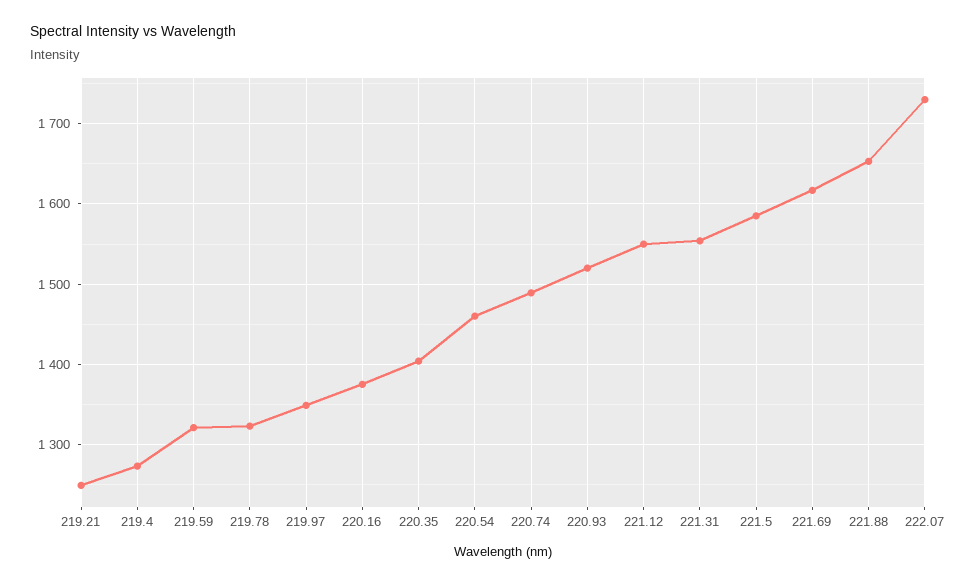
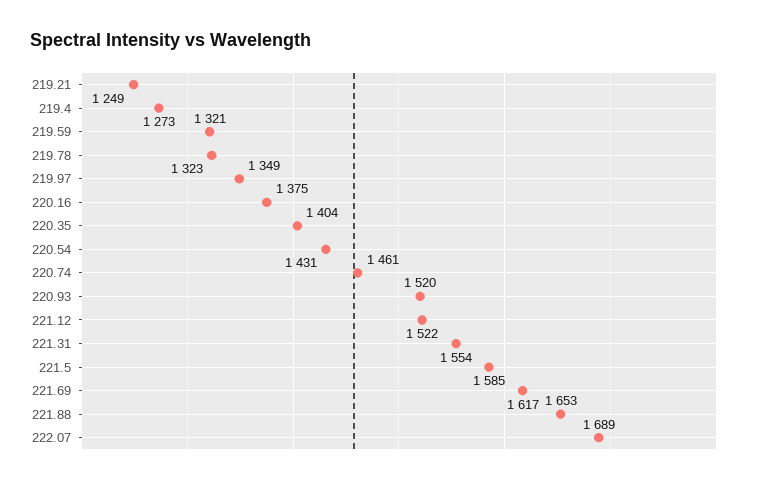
220.54: 1460 -> 1431
220.74: 1490 -> 1461
221.12: 1550 -> 1522
222.07: 1730 -> 1689

